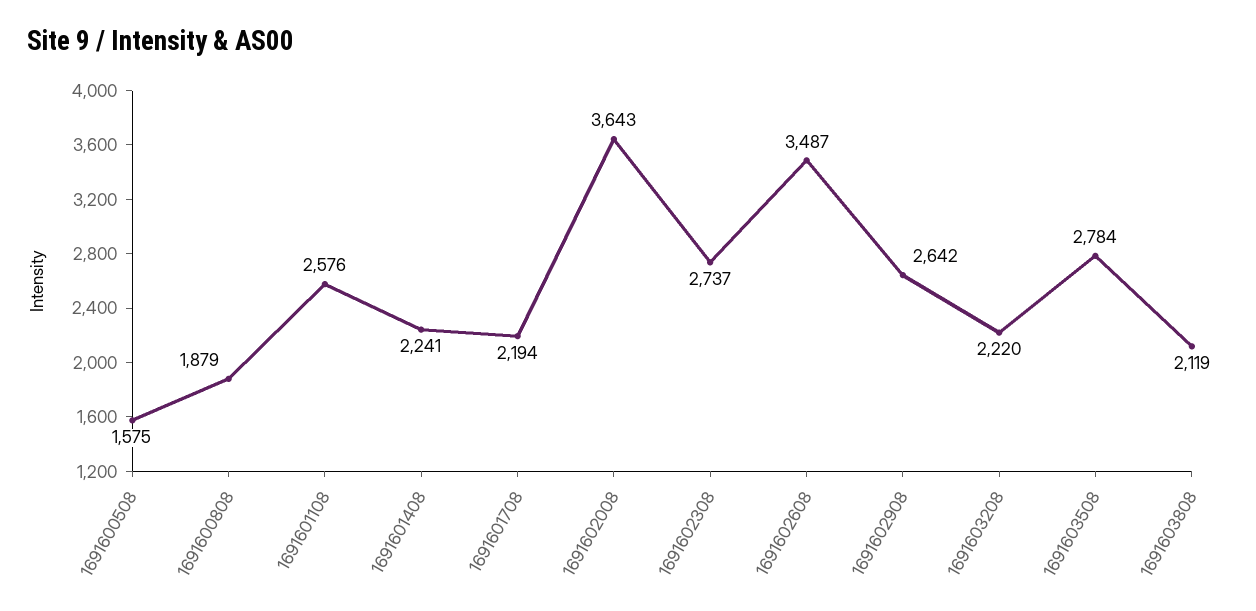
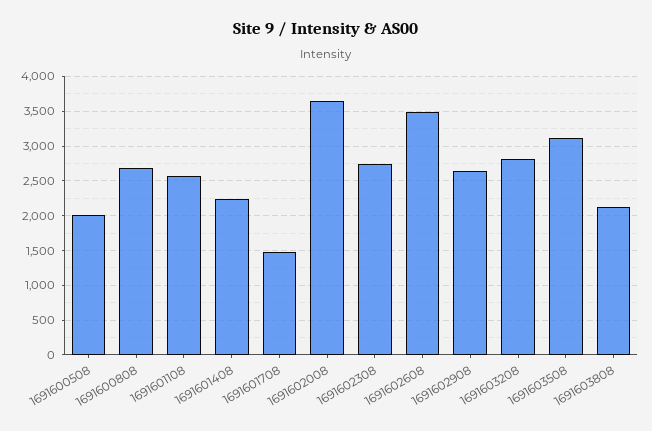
1691600508: 1575 -> 2000
1691600808: 1879 -> 2700
1691601708: 2194 -> 1500
1691603208: 2220 -> 2800
1691603508: 2784 -> 3100

